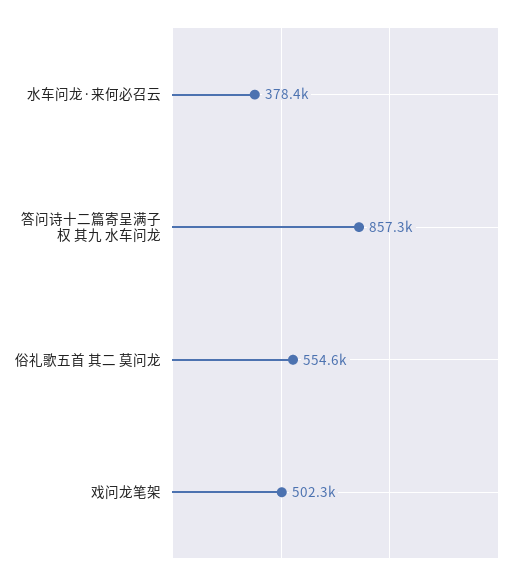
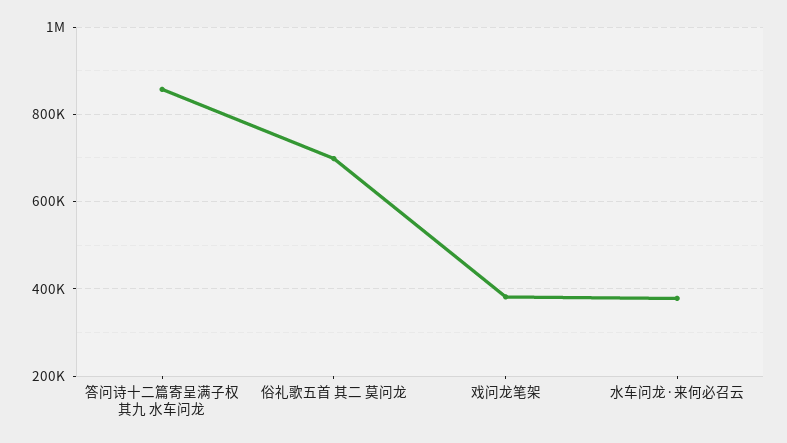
俗礼歌五首 其二 莫问龙: 554600 -> 700000
戏问龙笔架: 502300 -> 380000

